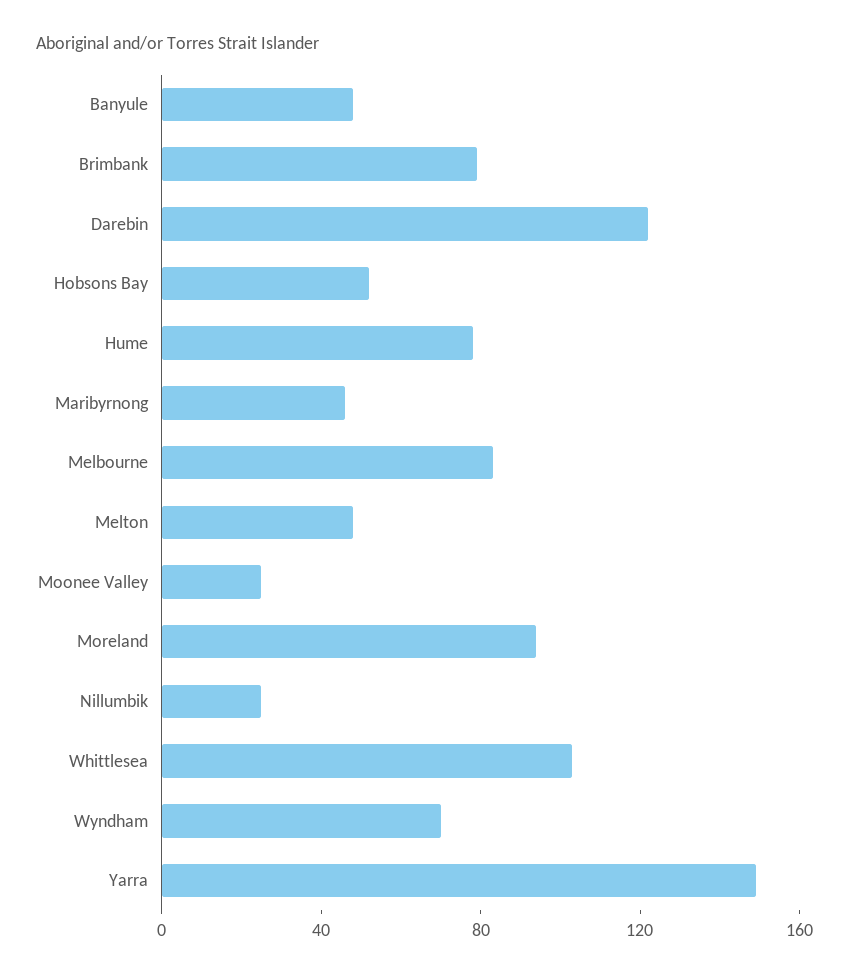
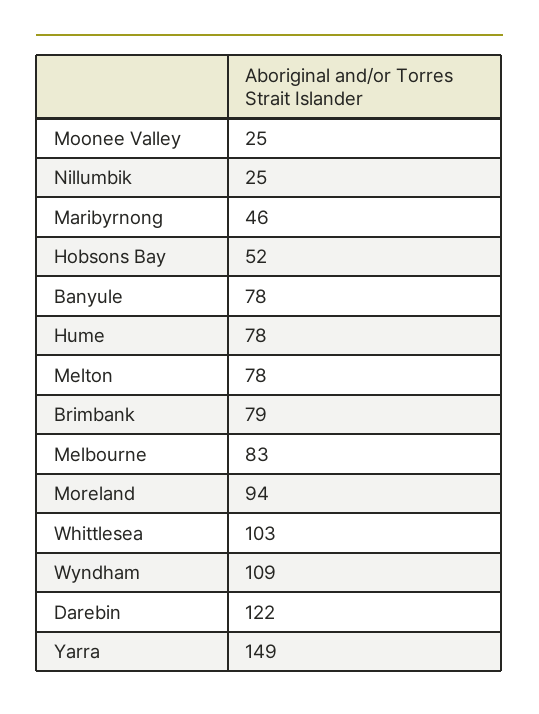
Banyule: 50 -> 78
Melton: 50 -> 78
Wyndham: 70 -> 109

